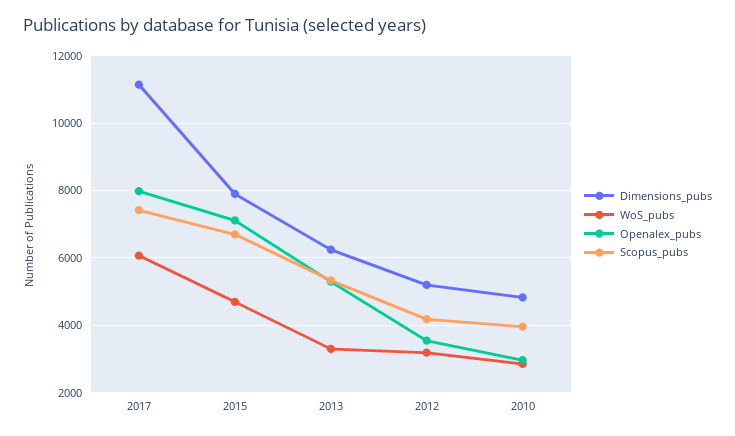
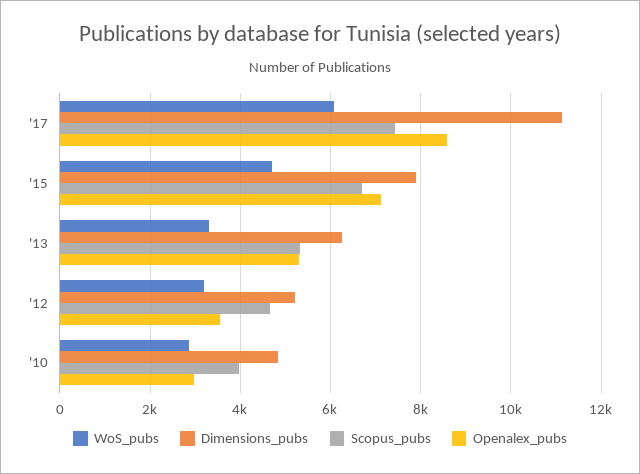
Openalex_pubs, 2017: 8000 -> 8600
Scopus_pubs, 2012: 4200 -> 4600

